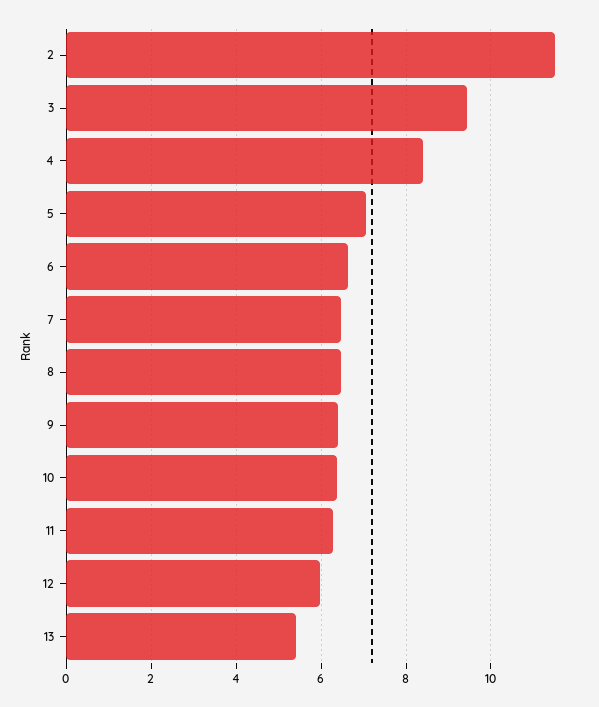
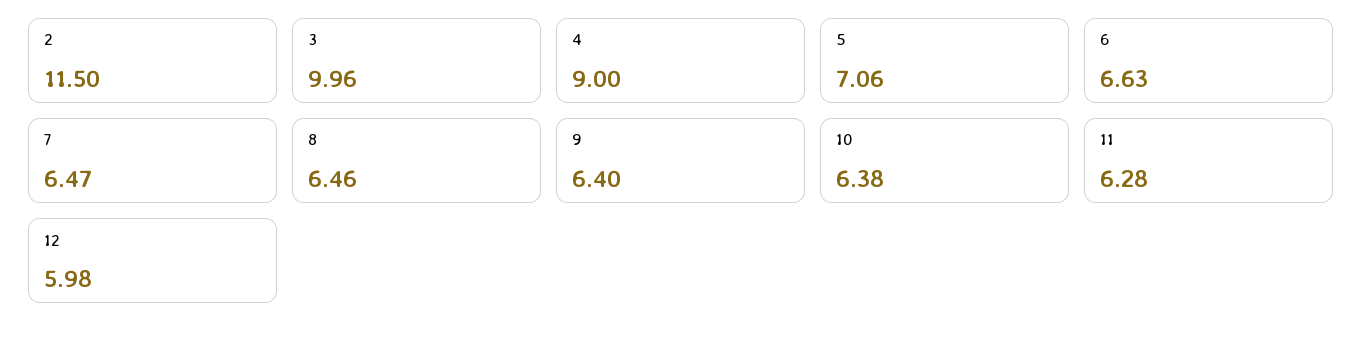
3: 9.4 -> 9.96
4: 8.4 -> 9
13: 5.4 -> none

